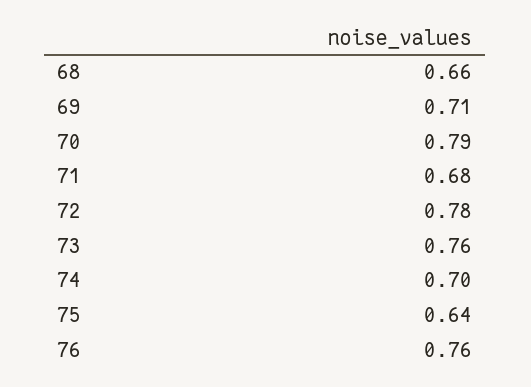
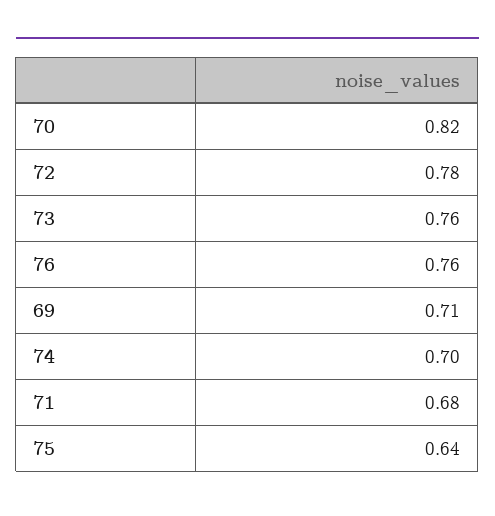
68: 0.66 -> none
70: 0.79 -> 0.82

